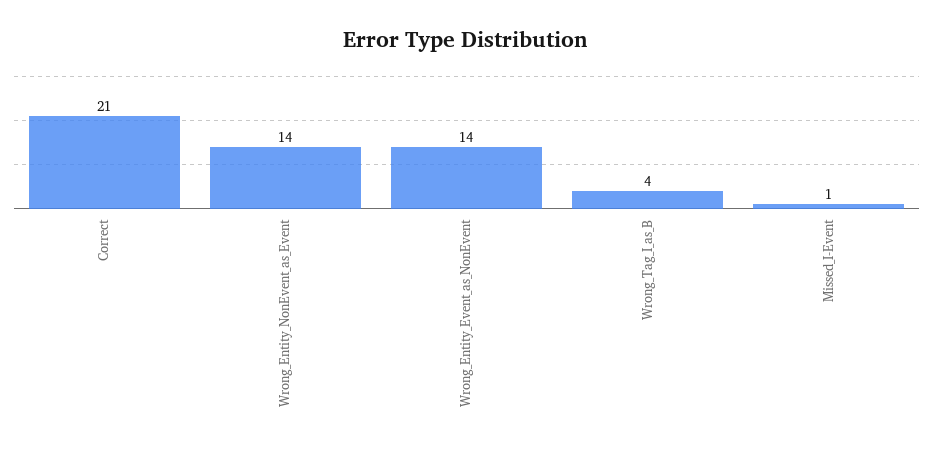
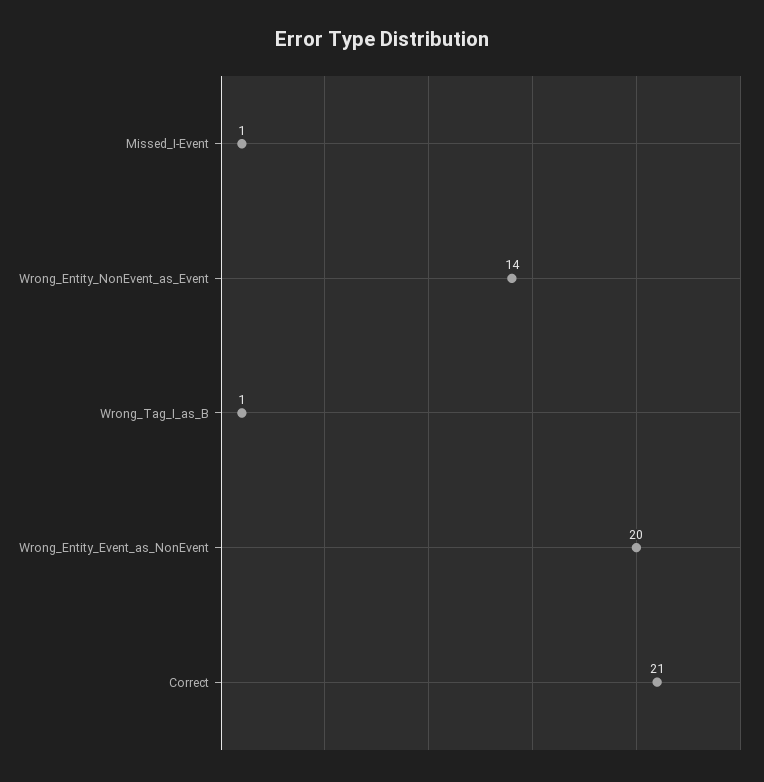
Wrong_Entity_Event_as_NonEvent: 14 -> 20
Wrong_Tag_I_as_B: 4 -> 1

